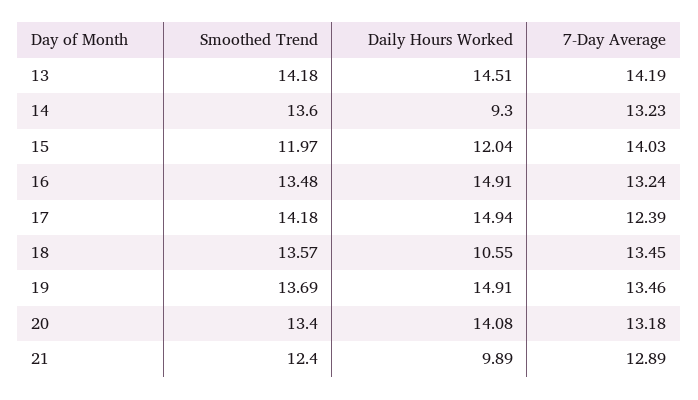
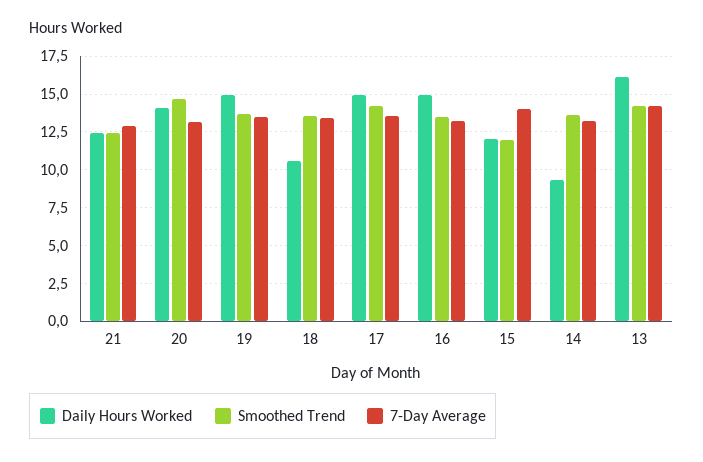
Daily Hours Worked, 13: 14.51 -> 16
7-Day Average, 17: 12.39 -> 13.5
Smoothed Trend, 20: 13.4 -> 14.5
Daily Hours Worked, 21: 9.89 -> 12.5

